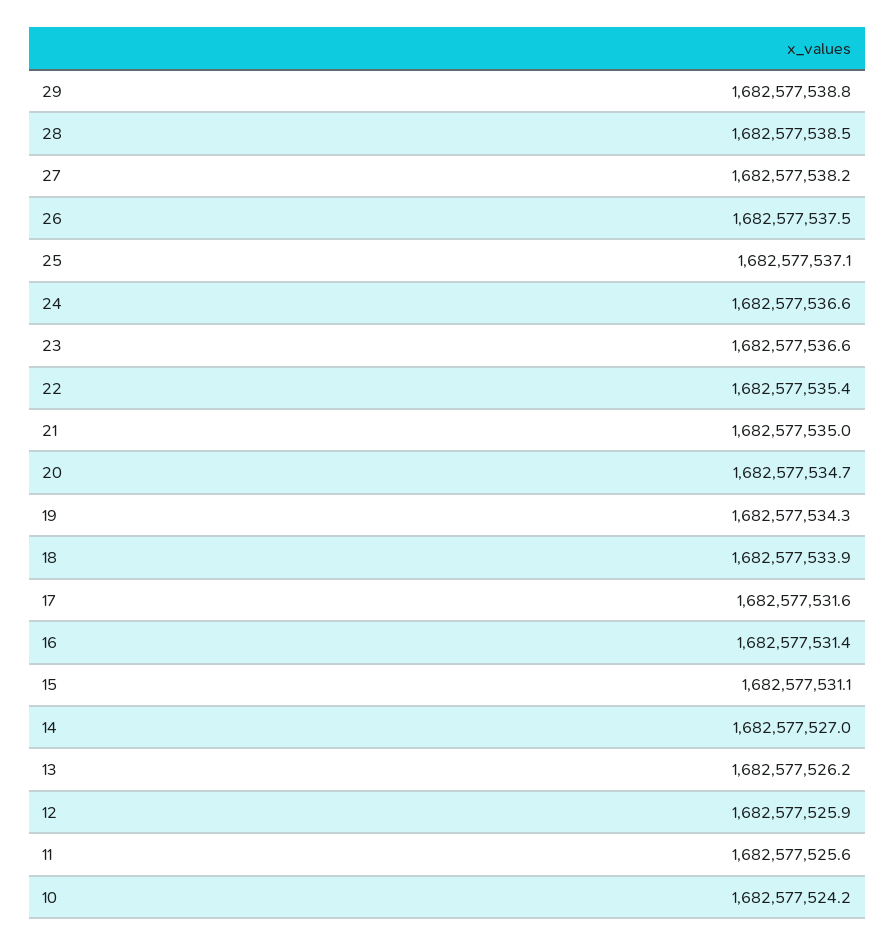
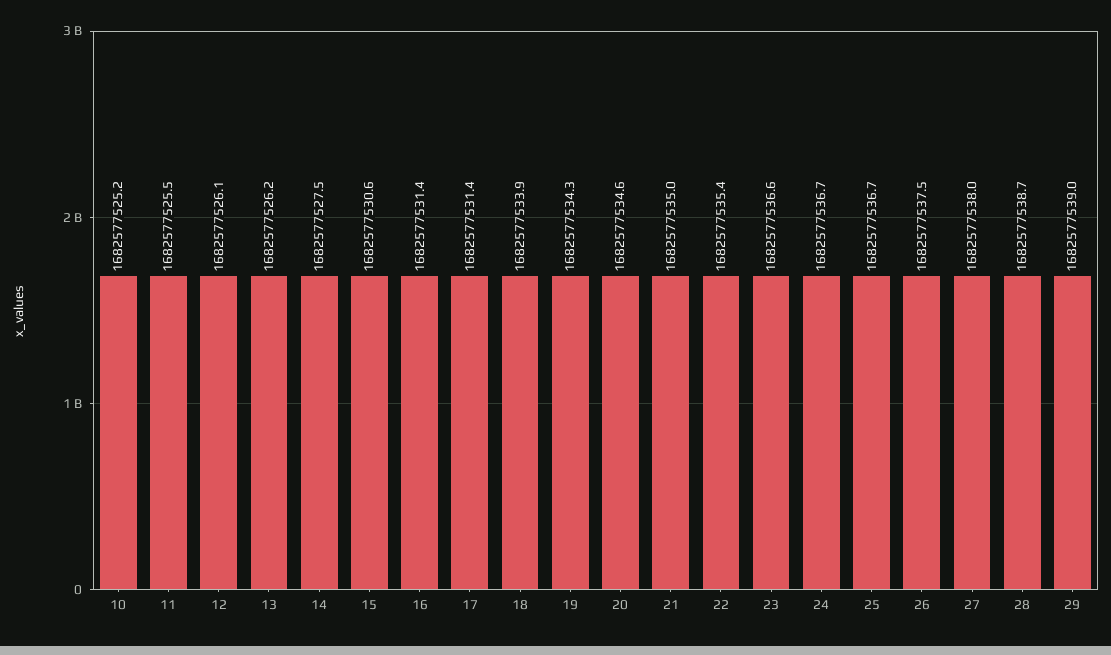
29: 1682577538.8 -> 1682577539
28: 1682577538.5 -> 1682577538.7
27: 1682577538.2 -> 1682577538
25: 1682577537.1 -> 1682577536.7
24: 1682577536.6 -> 1682577536.7
20: 1682577534.7 -> 1682577534.6
17: 1682577531.6 -> 1682577531.4
15: 1682577531.1 -> 1682577530.6
14: 1682577527 -> 1682577527.5
12: 1682577525.9 -> 1682577526.1
11: 1682577525.6 -> 1682577525.5
10: 1682577524.2 -> 1682577525.2

